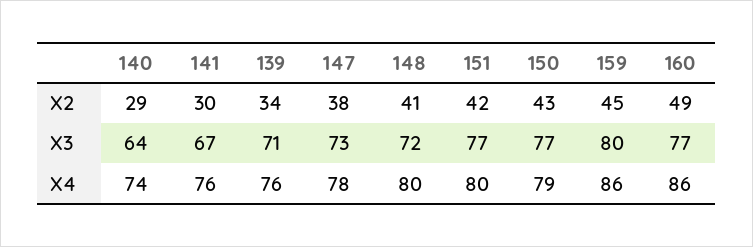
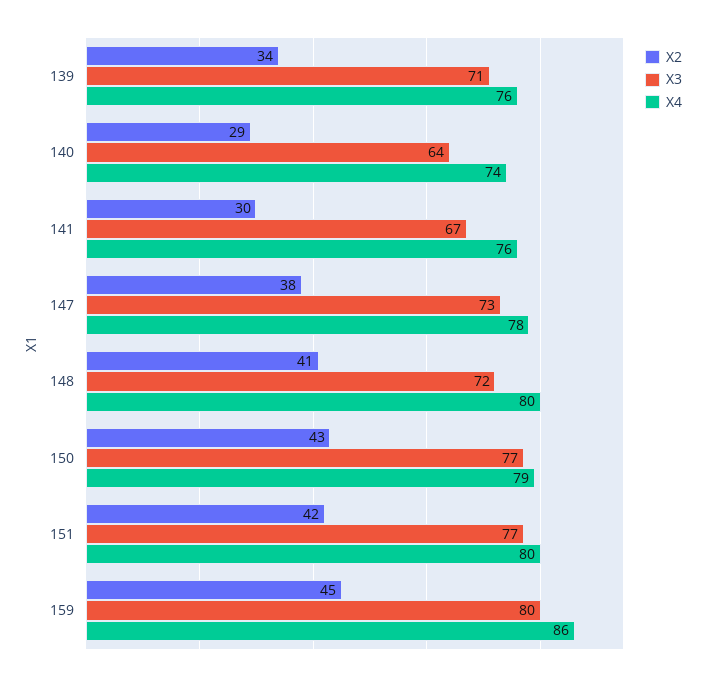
X2, 160: 49 -> none
X3, 160: 77 -> none
X4, 160: 86 -> none

